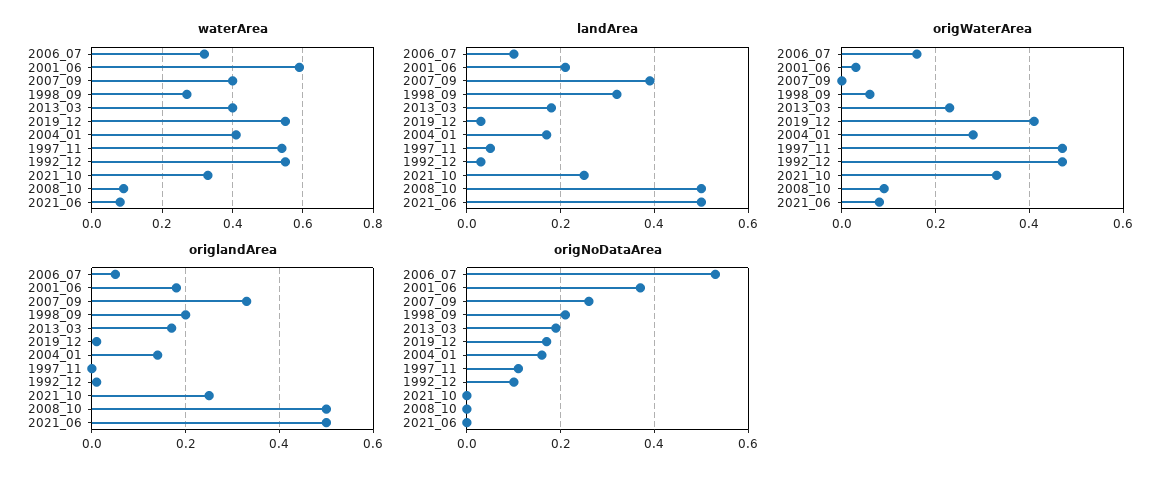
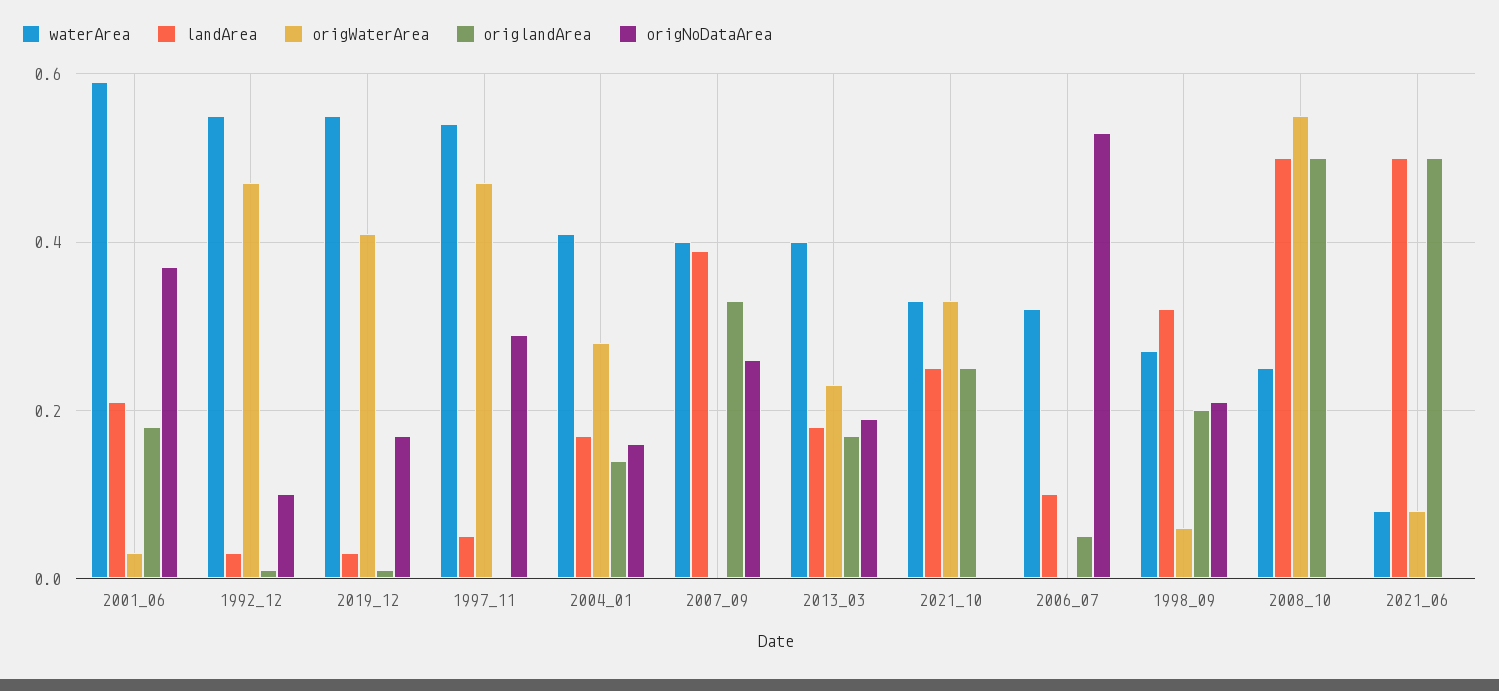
waterArea, 2008_10: 0.1 -> 0.25
origWaterArea, 2006_07: 0.15 -> 0
origWaterArea, 2008_10: 0.1 -> 0.55
origNoDataArea, 1997_11: 0.1 -> 0.3

